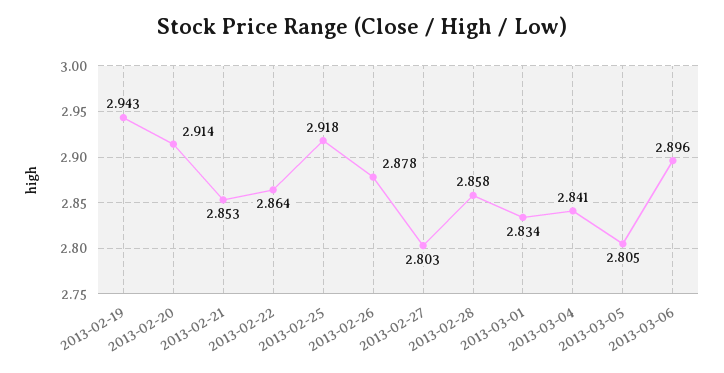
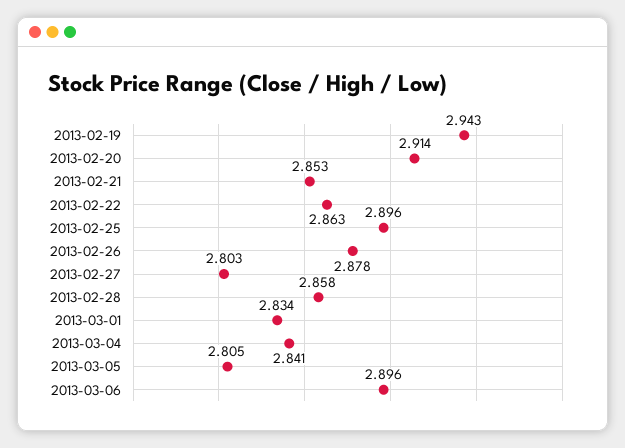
2013-02-22: 2.864 -> 2.863
2013-02-25: 2.918 -> 2.896

